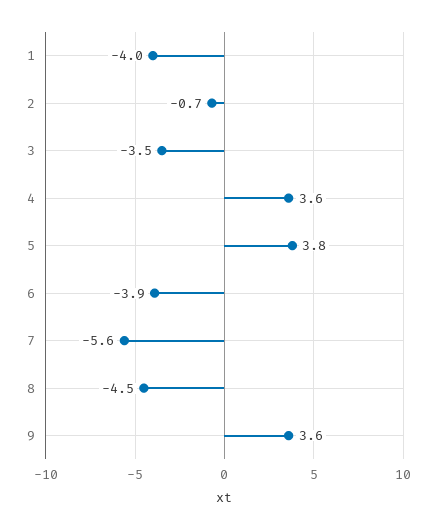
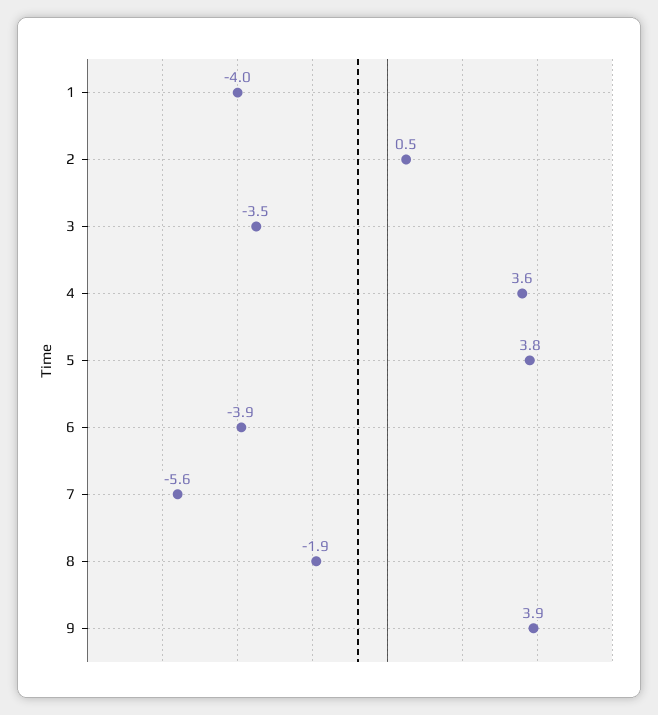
2: -0.7 -> 0.5
8: -4.5 -> -1.9
9: 3.6 -> 3.9

